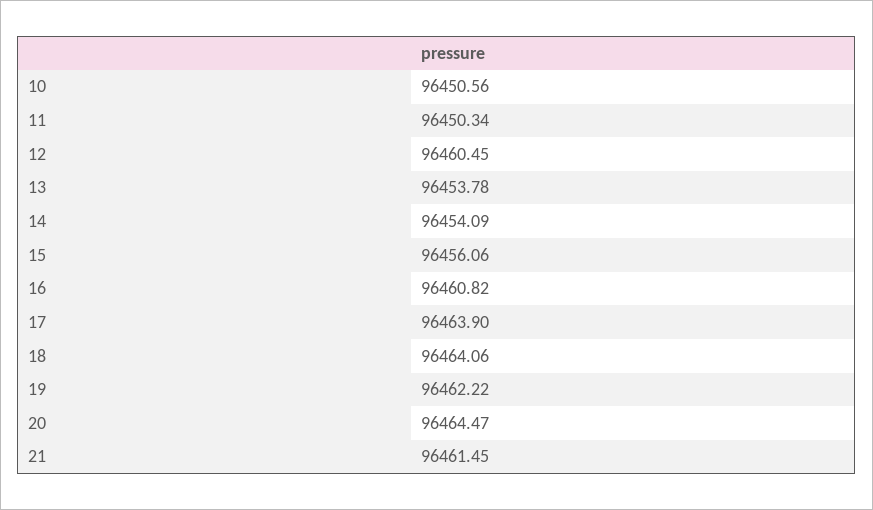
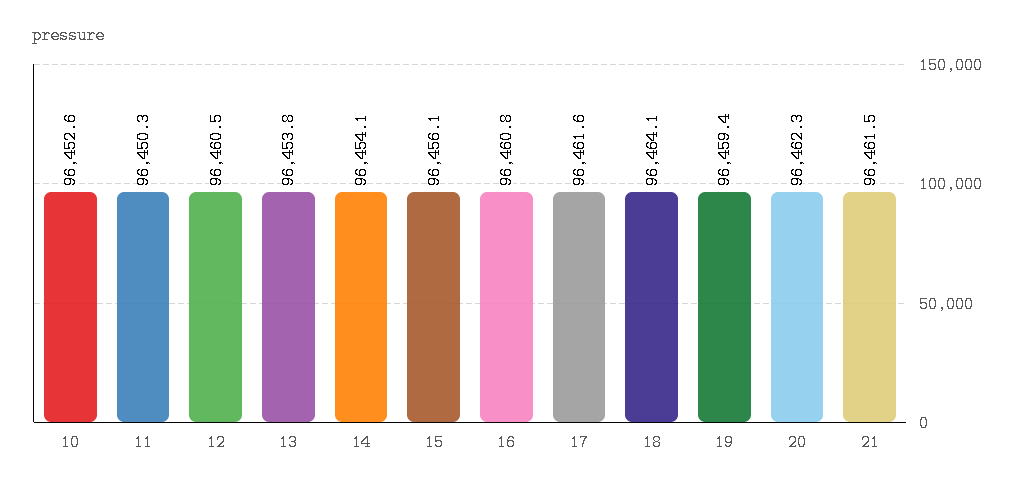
10: 96450.56 -> 96452.6
17: 96463.9 -> 96461.6
19: 96462.22 -> 96459.4
20: 96464.47 -> 96462.3

